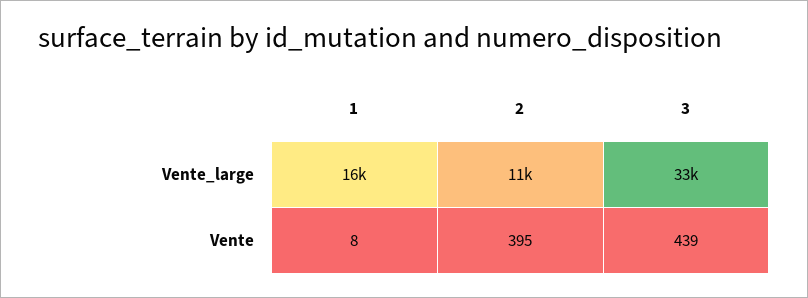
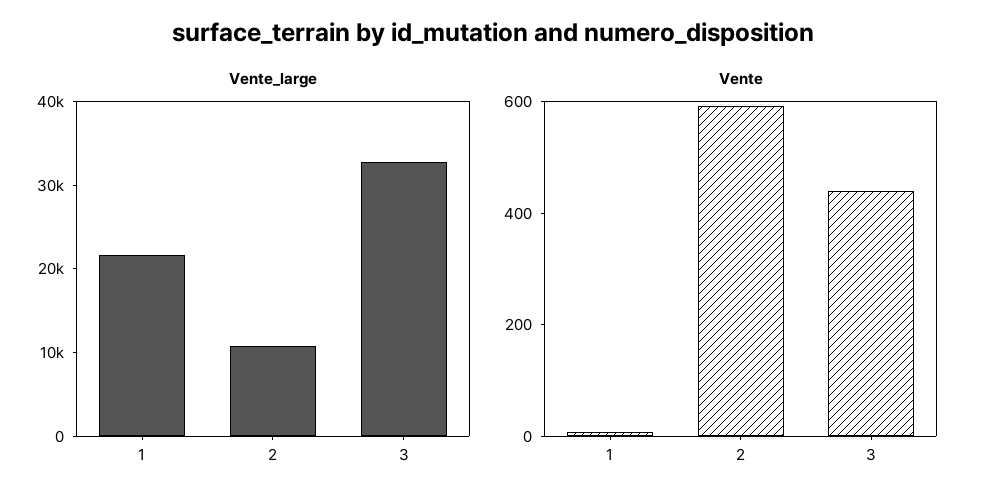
Vente_large, 1: 16000 -> 22000
Vente, 2: 395 -> 600

